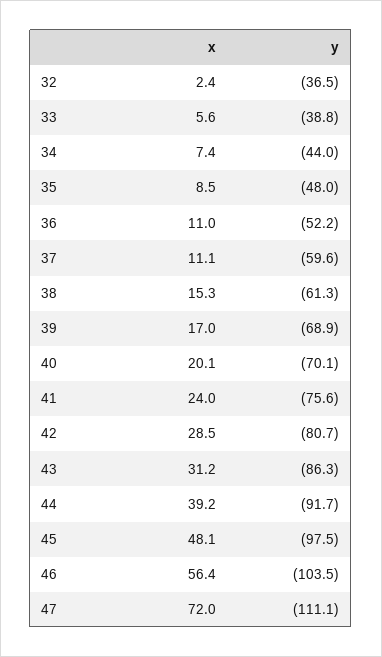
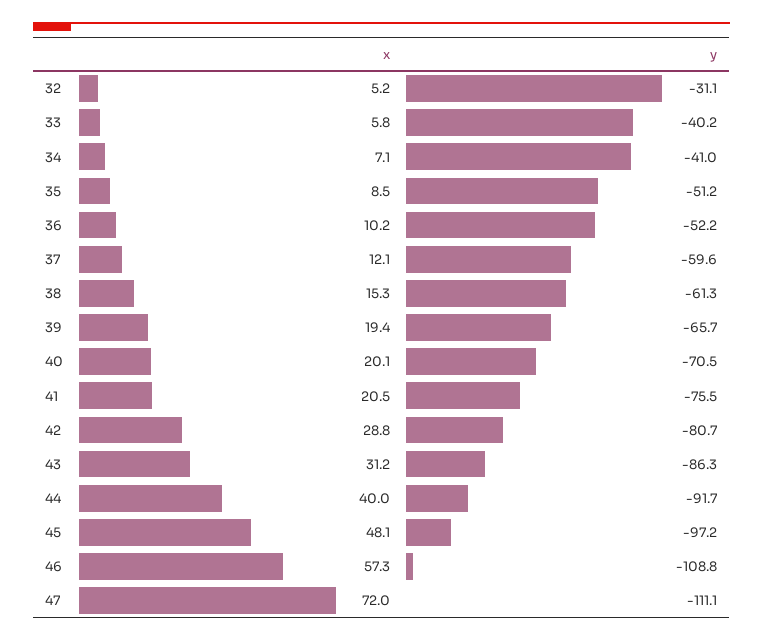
x, 32: 2.4 -> 5.2
y, 32: -36.5 -> -31.1
x, 33: 5.6 -> 5.8
y, 33: -38.8 -> -40.2
x, 34: 7.4 -> 7.1
y, 34: -44 -> -41
y, 35: -48 -> -51.2
x, 36: 11 -> 10.2
x, 37: 11.1 -> 12.1
x, 39: 17 -> 19.4
y, 39: -68.9 -> -65.7
y, 40: -70.1 -> -70.5
x, 41: 24 -> 20.5
y, 41: -75.6 -> -75.5
x, 42: 28.5 -> 28.8
x, 44: 39.2 -> 40
y, 45: -97.5 -> -97.2
x, 46: 56.4 -> 57.3
y, 46: -103.5 -> -108.8

